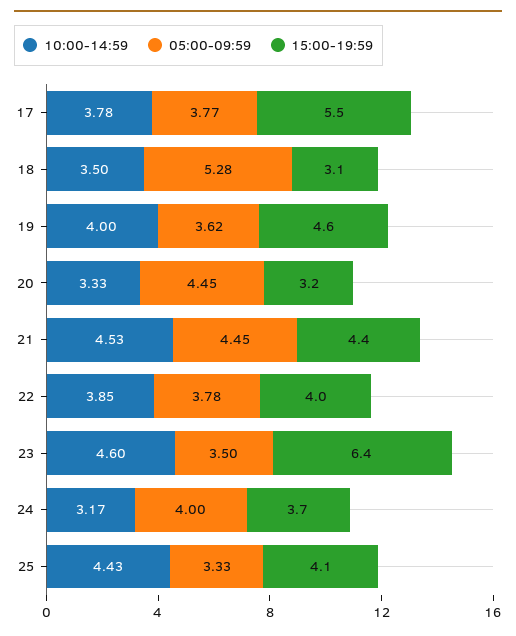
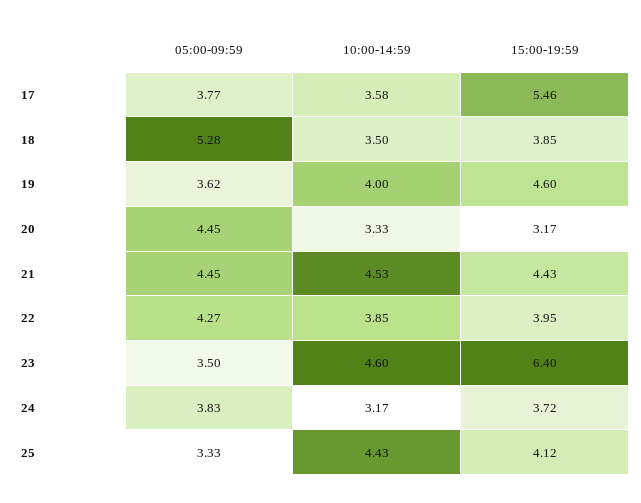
10:00-14:59, 17: 3.78 -> 3.58
15:00-19:59, 18: 3.1 -> 3.85
05:00-09:59, 22: 3.78 -> 4.27
05:00-09:59, 24: 4 -> 3.83

